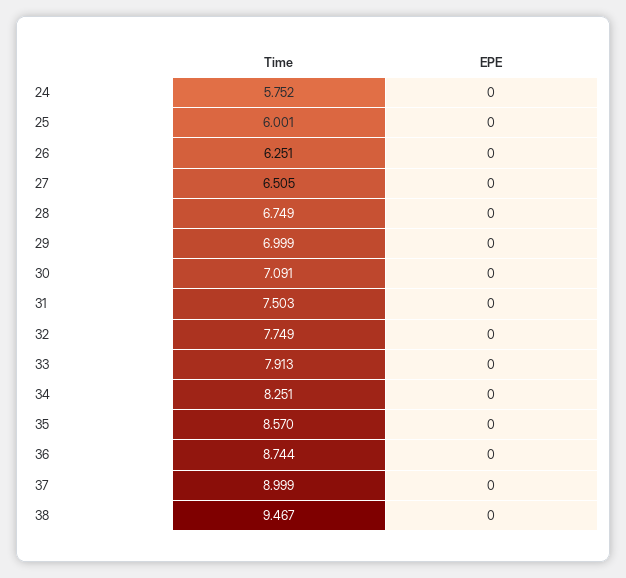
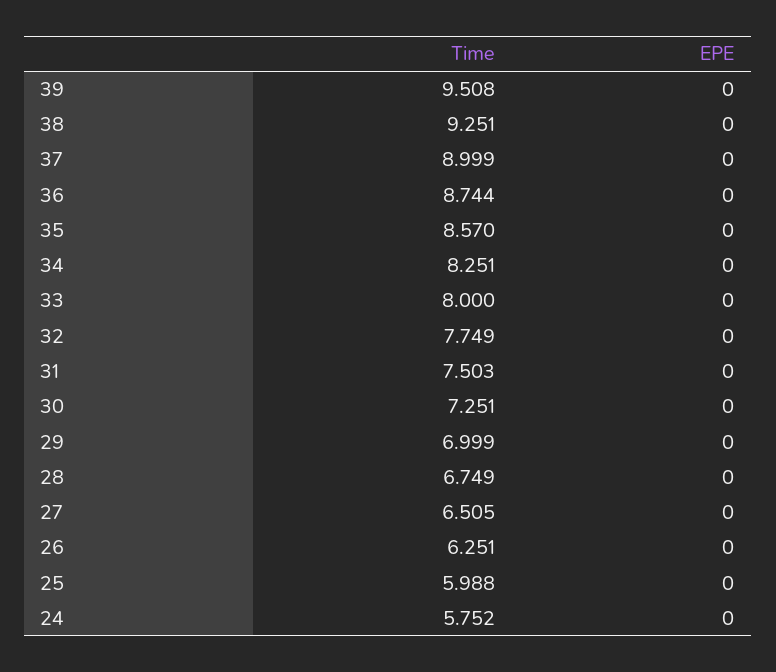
Time, 25: 6.001 -> 5.988
Time, 30: 7.091 -> 7.251
Time, 33: 7.913 -> 8
Time, 38: 9.467 -> 9.251
Time, 39: none -> 9.508
EPE, 39: none -> 0

